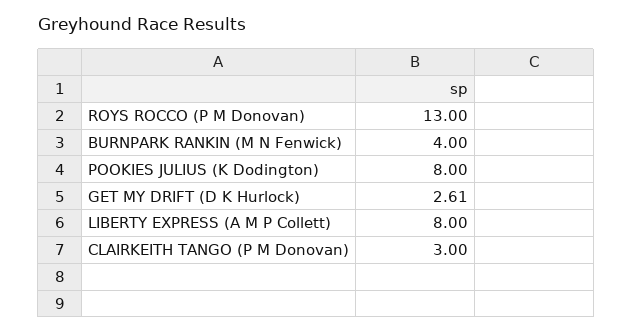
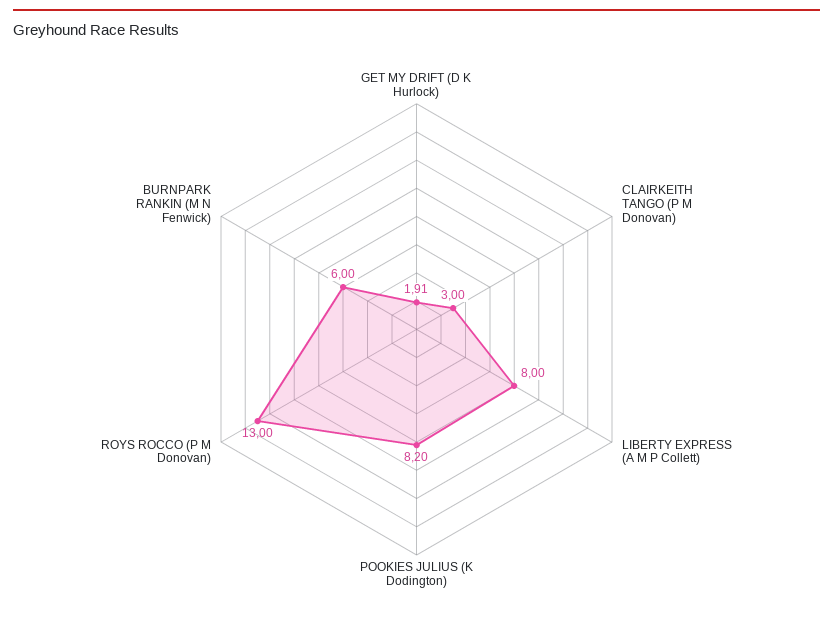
BURNPARK RANKIN (M N Fenwick): 4 -> 6
POOKIES JULIUS (K Dodington): 8 -> 8.2
GET MY DRIFT (D K Hurlock): 2.61 -> 1.91

